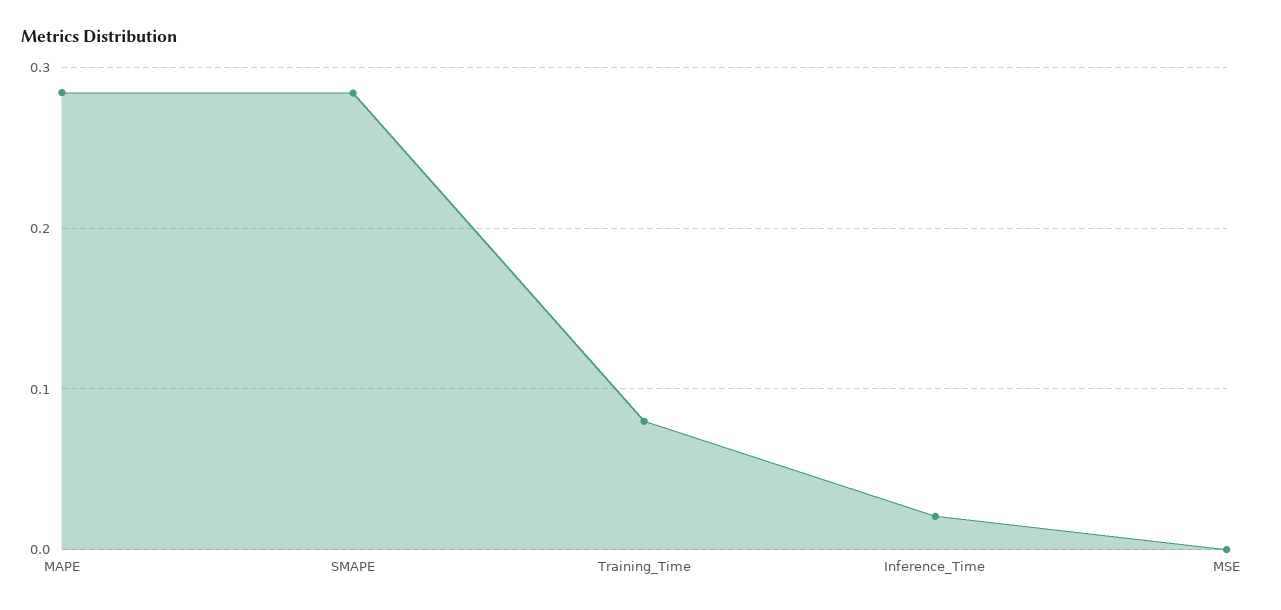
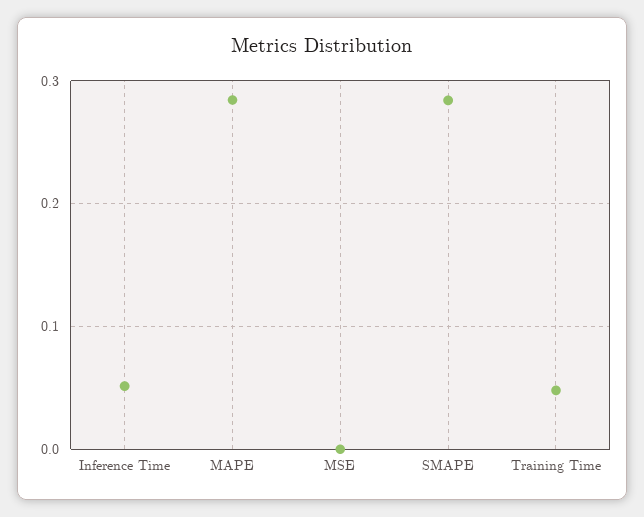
Training_Time: 0.08 -> 0.05
Inference_Time: 0.02 -> 0.05

